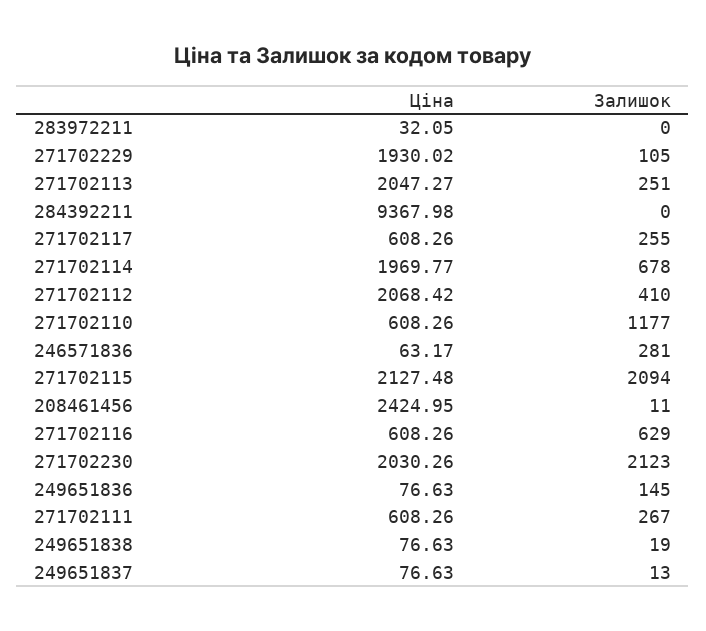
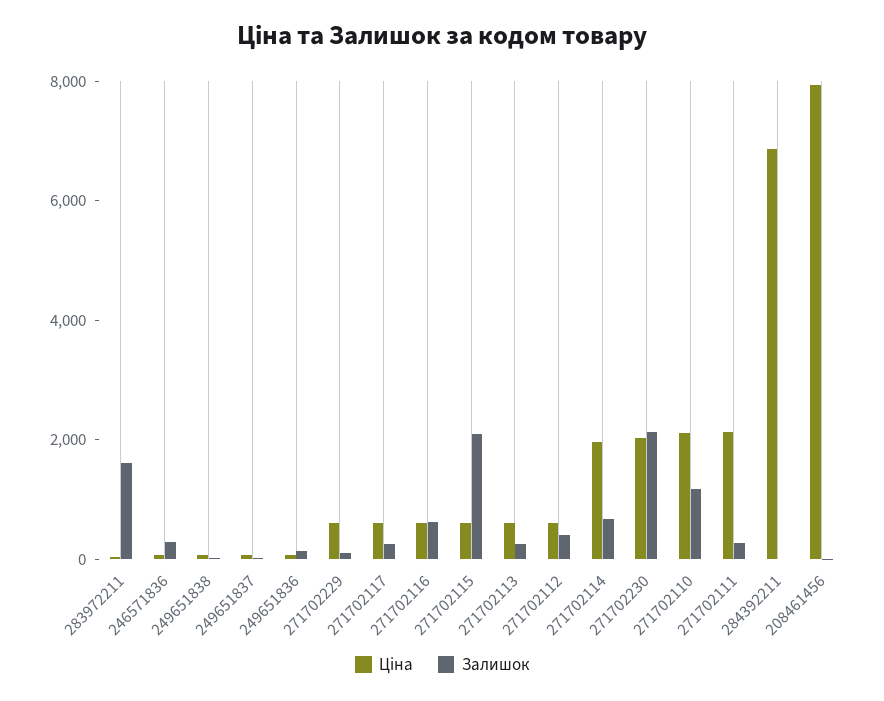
Залишок, 283972211: 0 -> 1500
Ціна, 271702229: 1930.02 -> 500
Ціна, 271702113: 2047.27 -> 500
Ціна, 284392211: 9367.98 -> 7000
Ціна, 271702112: 2068.42 -> 500
Ціна, 271702110: 608.26 -> 2000
Ціна, 271702115: 2127.48 -> 500
Ціна, 208461456: 2424.95 -> 8000
Ціна, 271702111: 608.26 -> 2000

